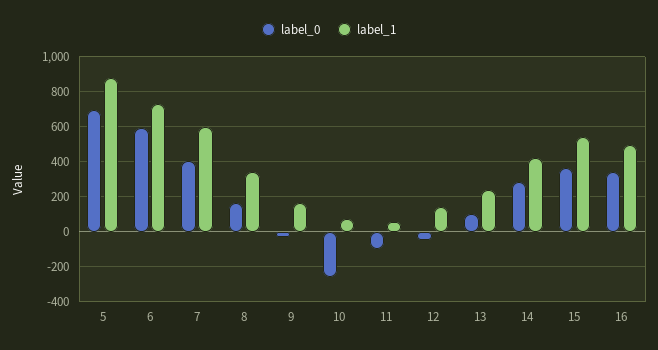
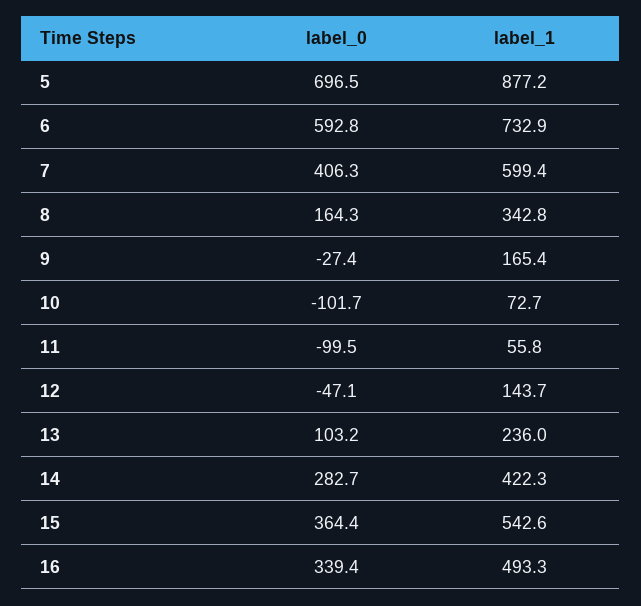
label_0, 10: -250 -> -101.7

